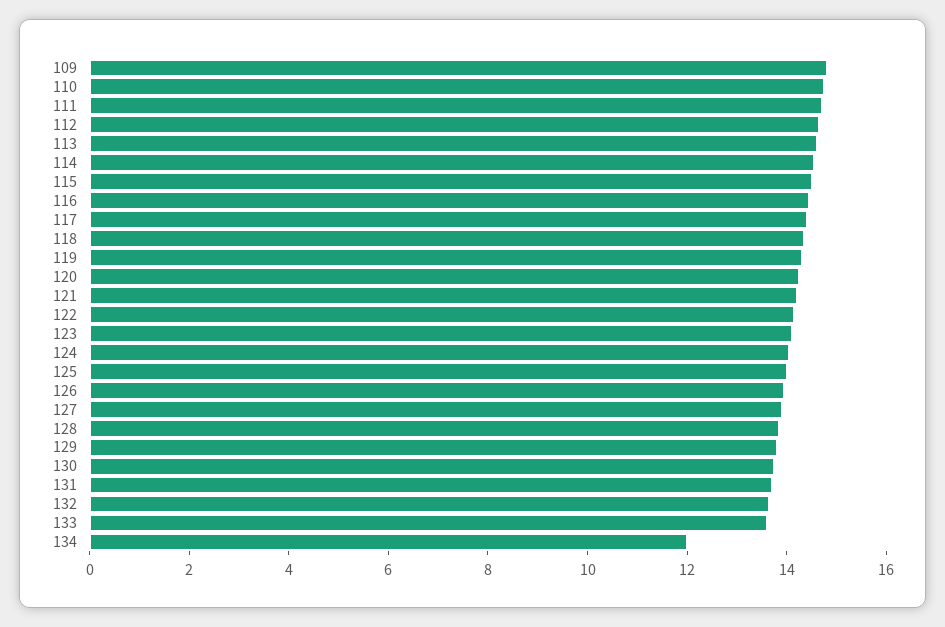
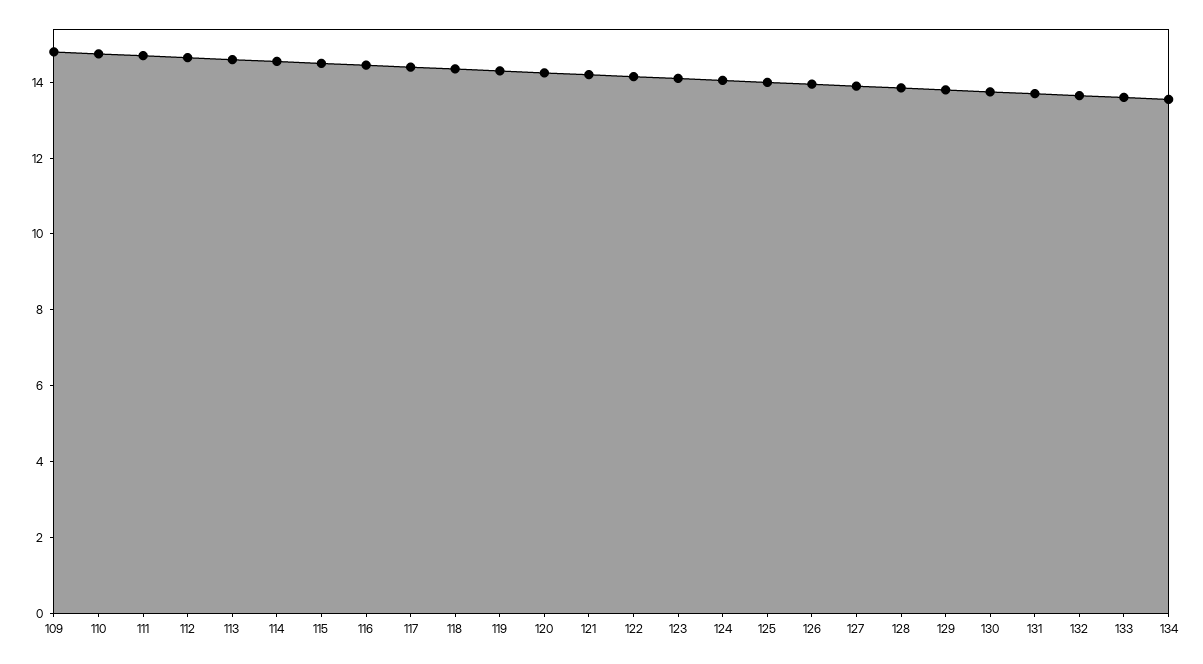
134: 12 -> 13.5

